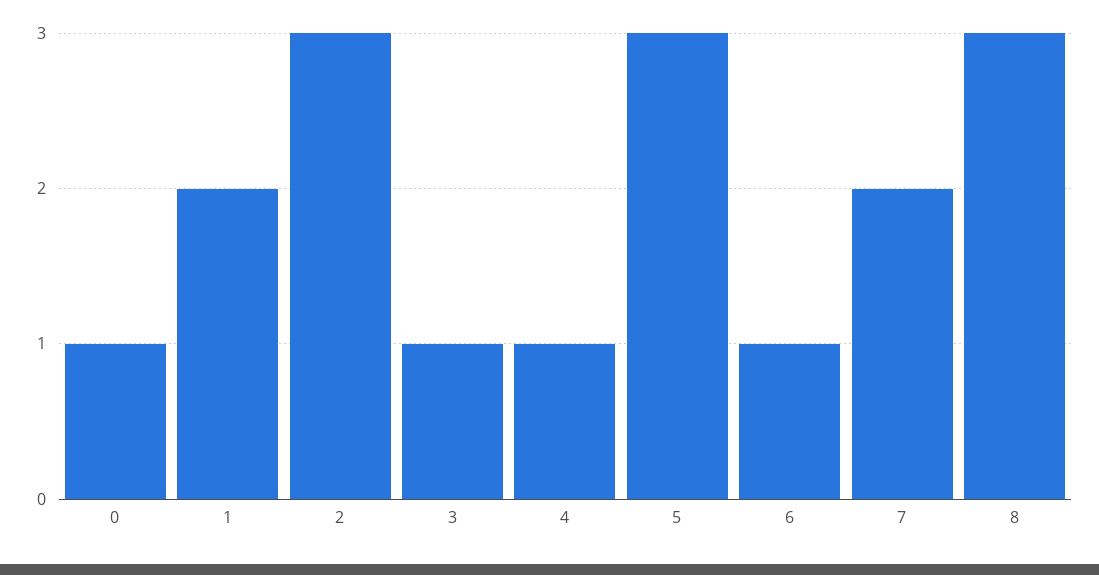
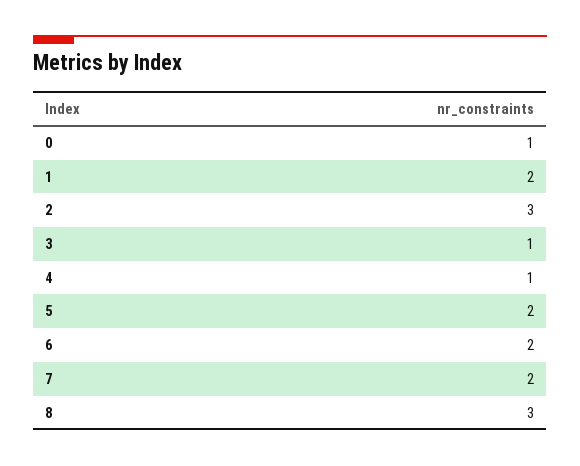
5: 3 -> 2
6: 1 -> 2

